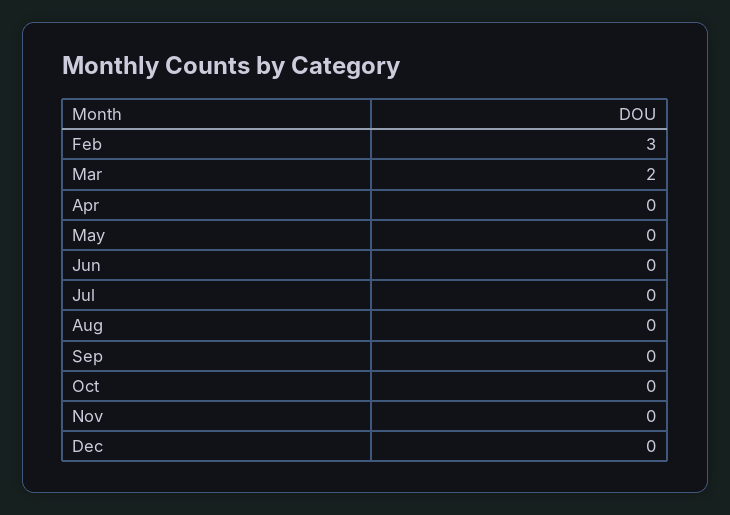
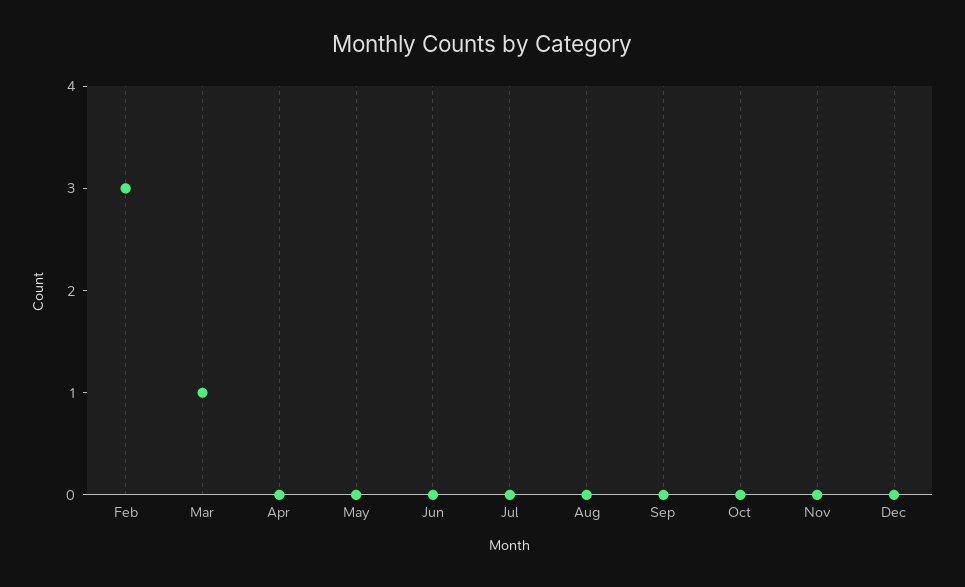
Mar: 2 -> 1

